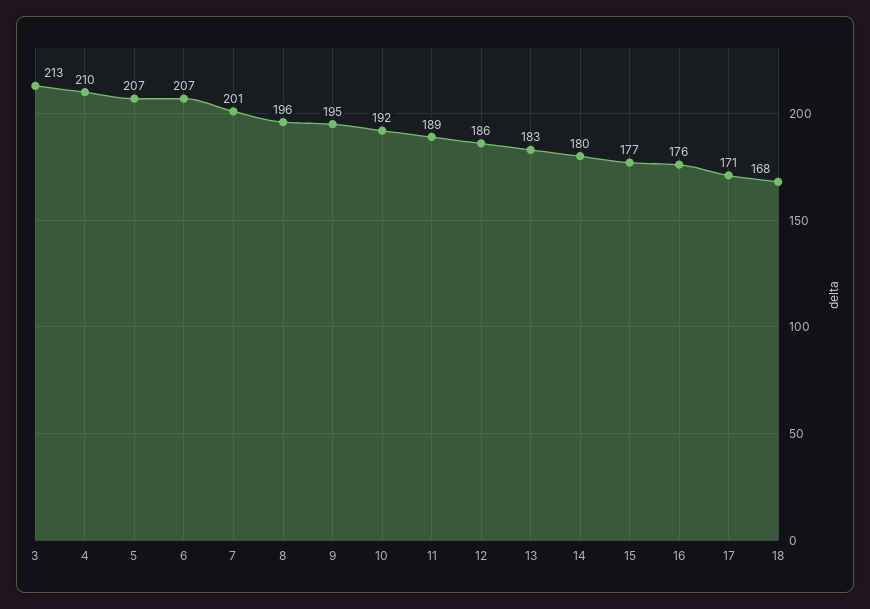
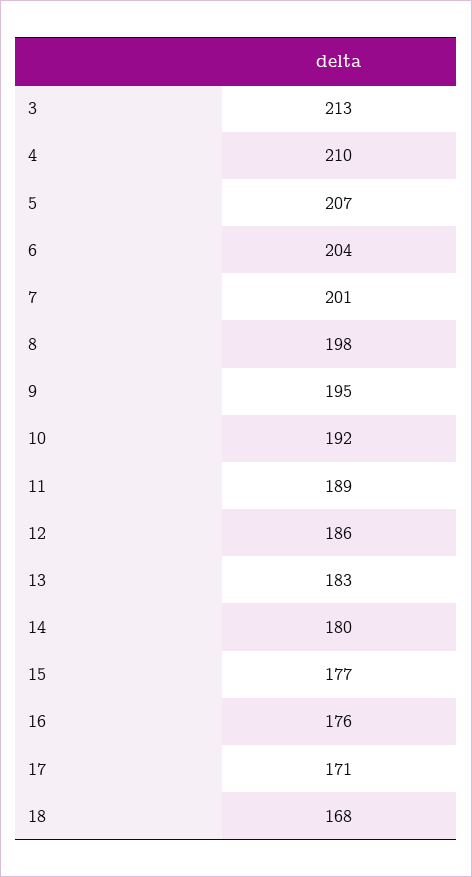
6: 207 -> 204
8: 196 -> 198

